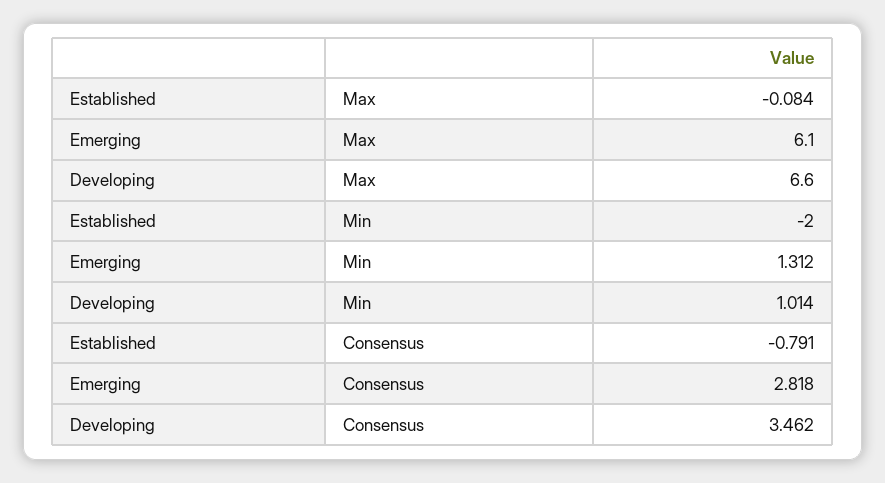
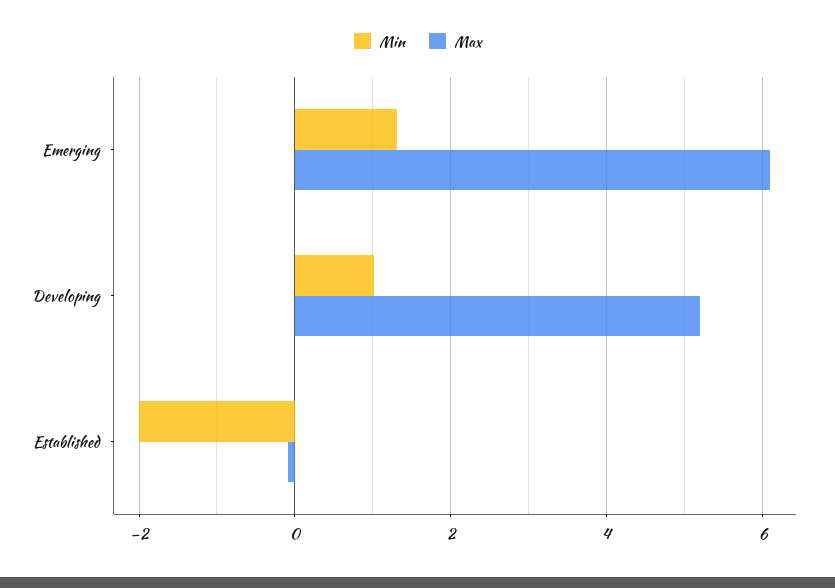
Max, Developing: 6.6 -> 5.2
Consensus, Established: -0.791 -> none
Consensus, Emerging: 2.818 -> none
Consensus, Developing: 3.462 -> none

